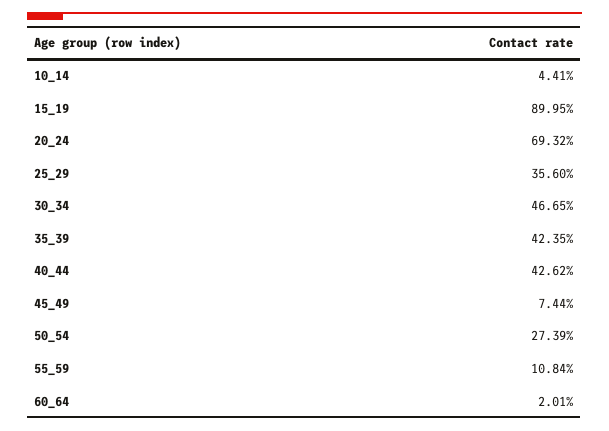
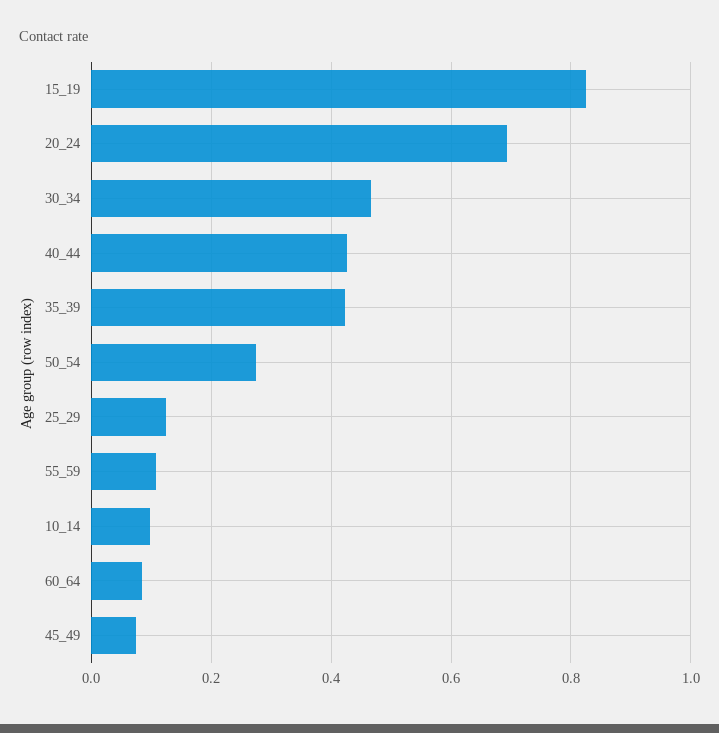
10_14: 0.0441 -> 0.1
15_19: 0.8995 -> 0.82
25_29: 0.356 -> 0.12
60_64: 0.0201 -> 0.08

